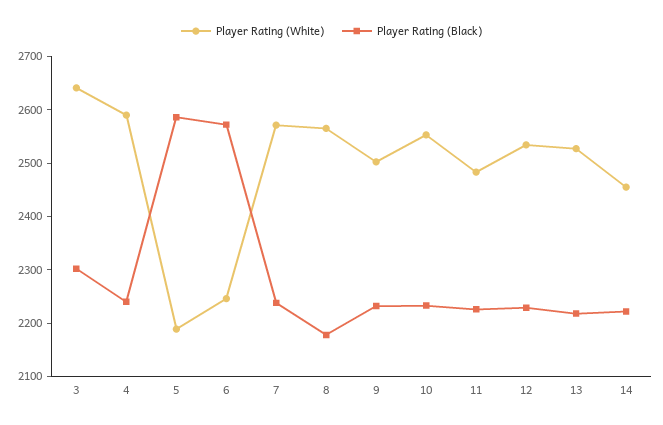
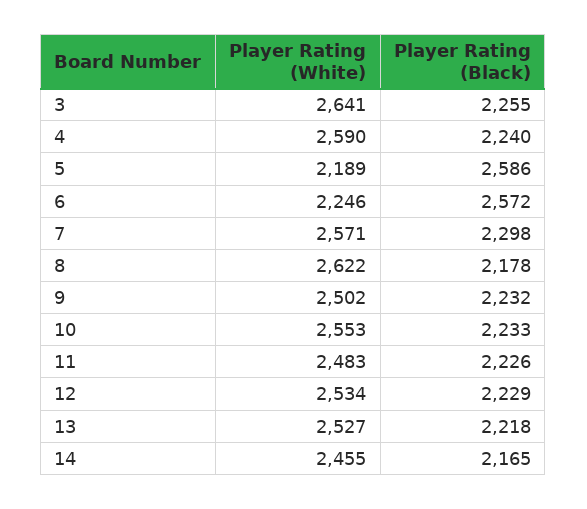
Player Rating (Black), 3: 2300 -> 2255
Player Rating (Black), 7: 2240 -> 2298
Player Rating (White), 8: 2560 -> 2622
Player Rating (Black), 14: 2220 -> 2165

